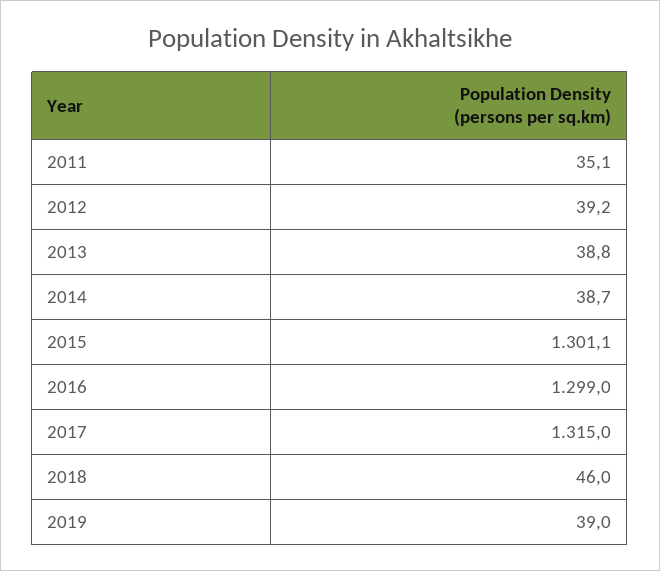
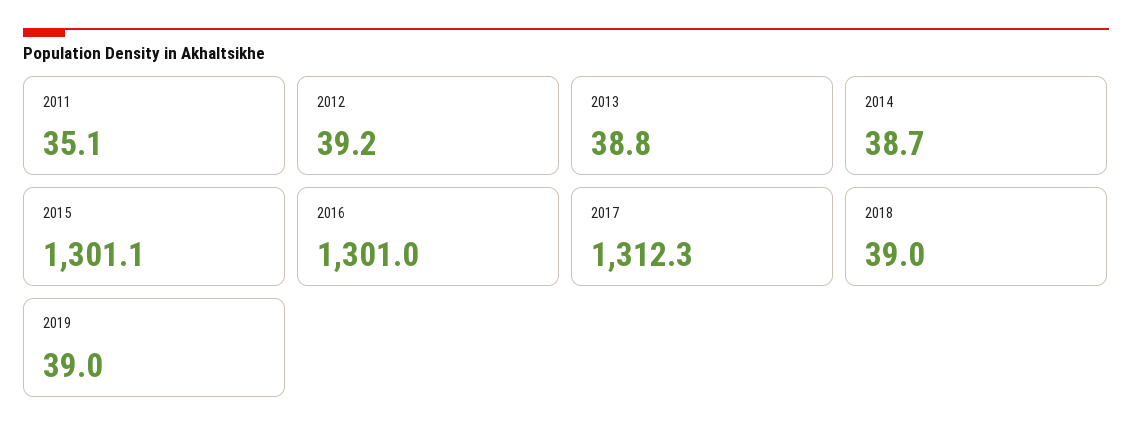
2016: 1299 -> 1301
2017: 1315 -> 1312.3
2018: 46 -> 39

